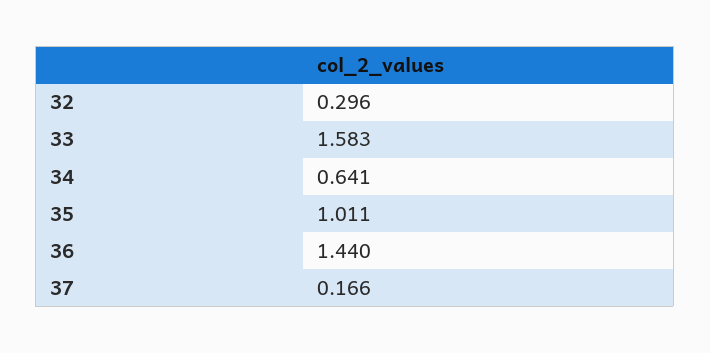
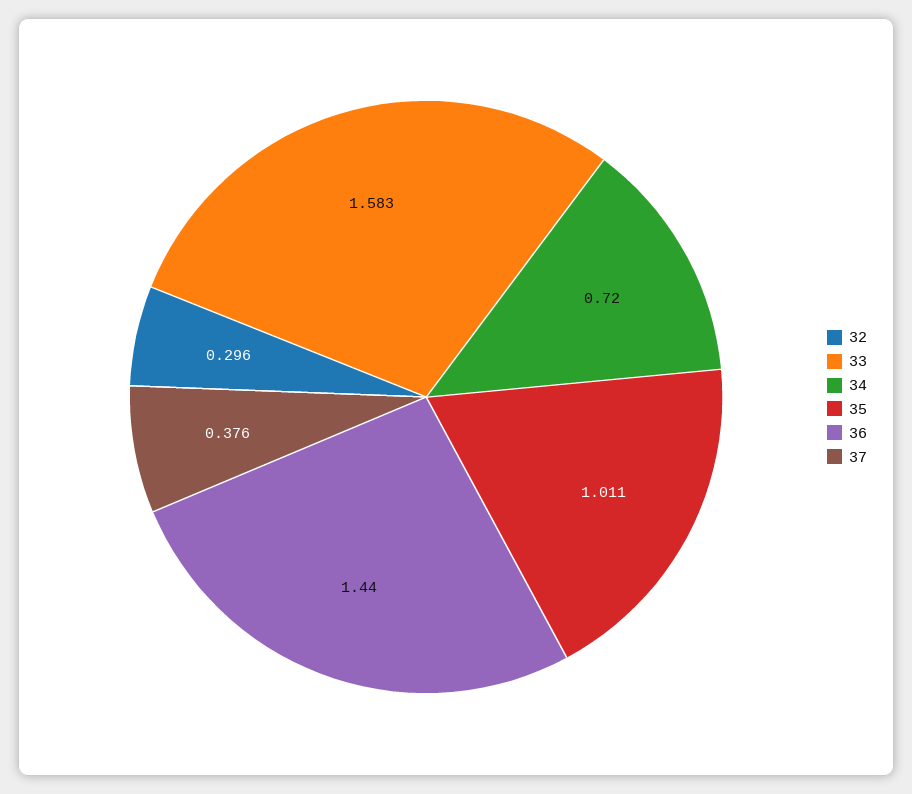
34: 0.641 -> 0.72
37: 0.166 -> 0.376

